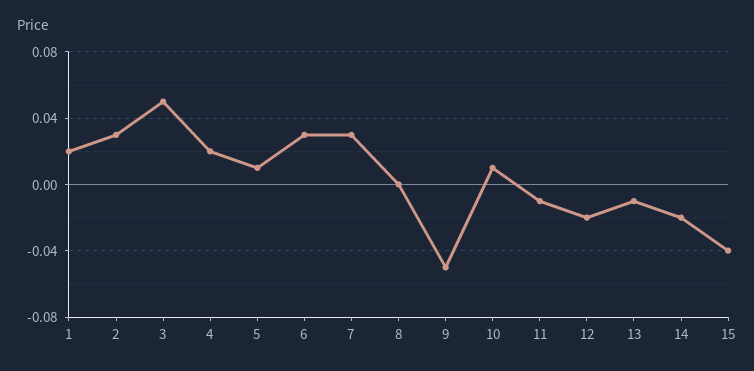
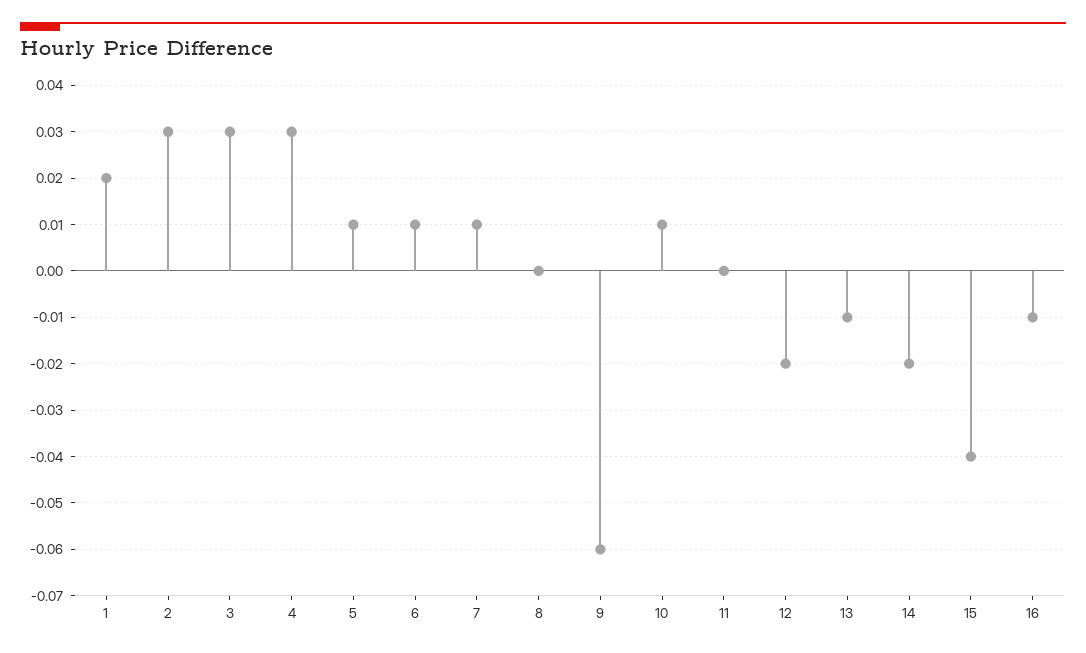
3: 0.05 -> 0.03
4: 0.02 -> 0.03
6: 0.03 -> 0.01
7: 0.03 -> 0.01
9: -0.05 -> -0.06
11: -0.01 -> 0
16: none -> -0.01

